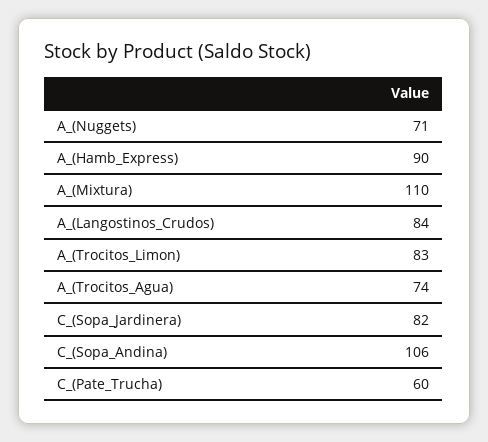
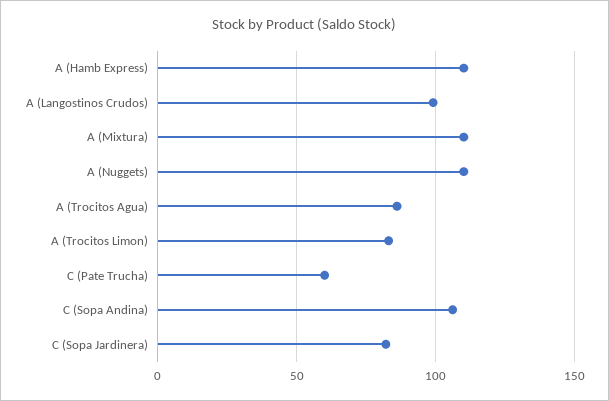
A_(Nuggets): 71 -> 110
A_(Hamb_Express): 90 -> 110
A_(Langostinos_Crudos): 84 -> 100
A_(Trocitos_Agua): 74 -> 85

